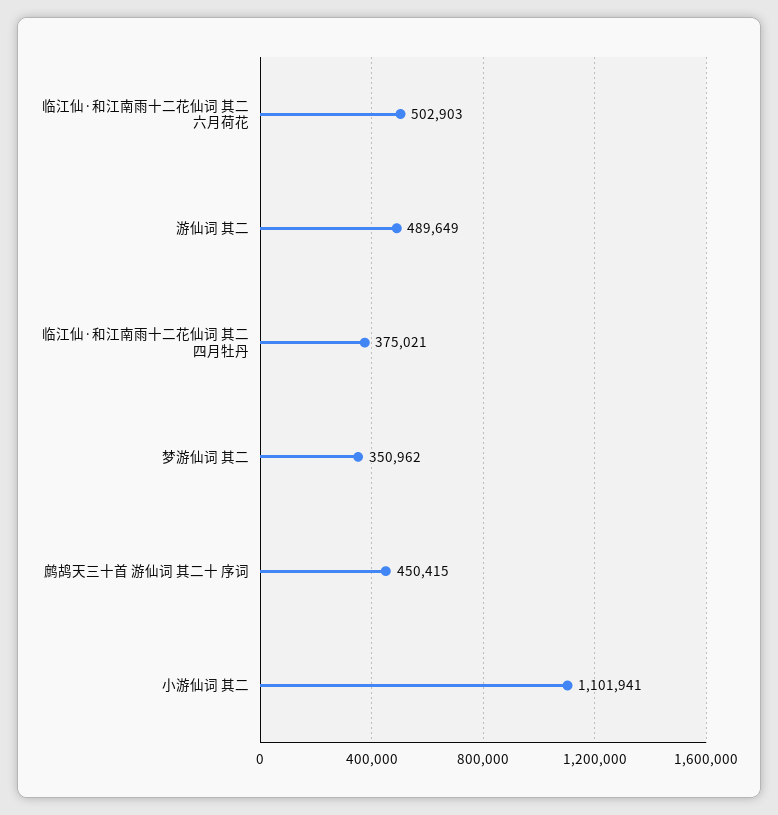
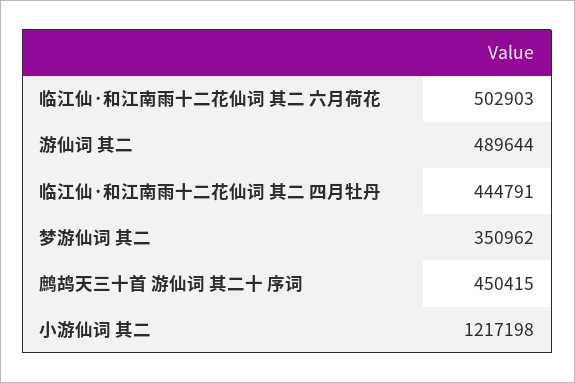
游仙词 其二: 489649 -> 489644
临江仙·和江南雨十二花仙词 其二 四月牡丹: 375021 -> 444791
小游仙词 其二: 1101941 -> 1217198

